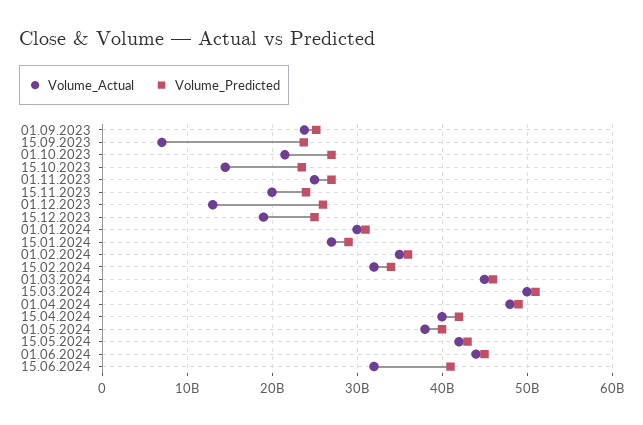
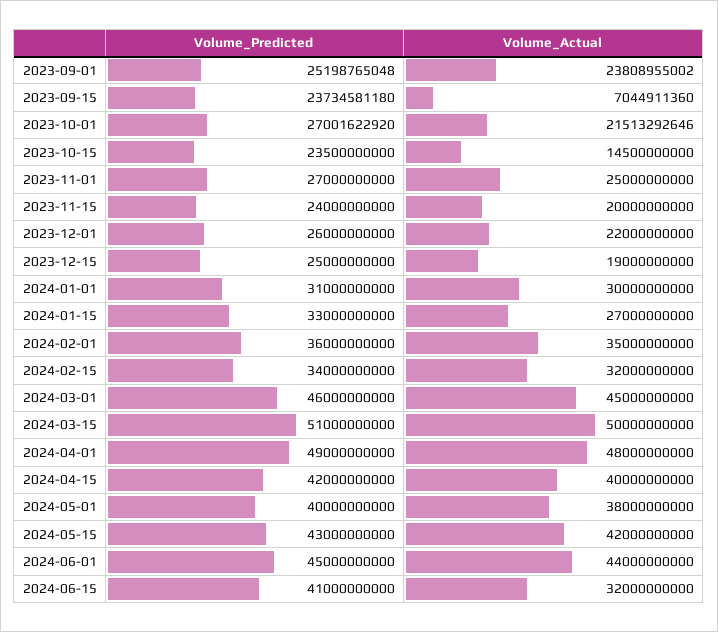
Volume_Actual, 01.12.2023: 13000000000 -> 22000000000
Volume_Predicted, 15.01.2024: 29000000000 -> 33000000000

